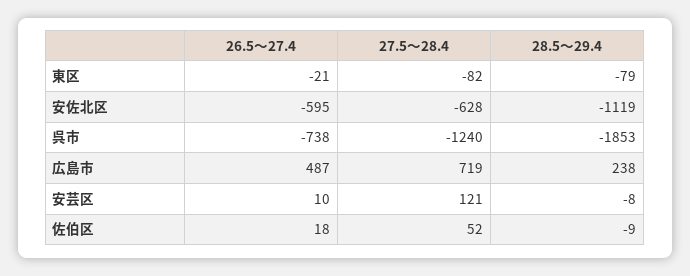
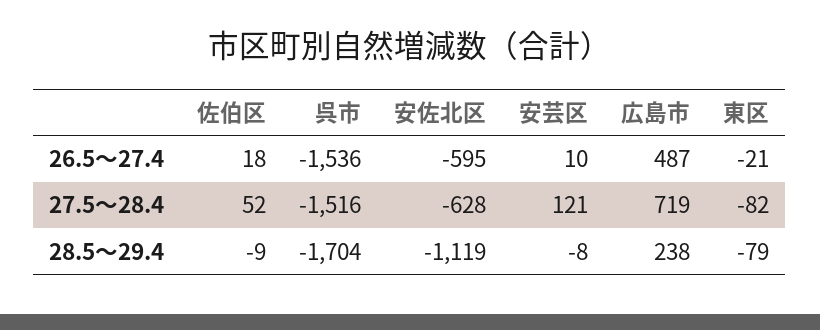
26.5～27.4, 呉市: -738 -> -1536
27.5～28.4, 呉市: -1240 -> -1516
28.5～29.4, 呉市: -1853 -> -1704

